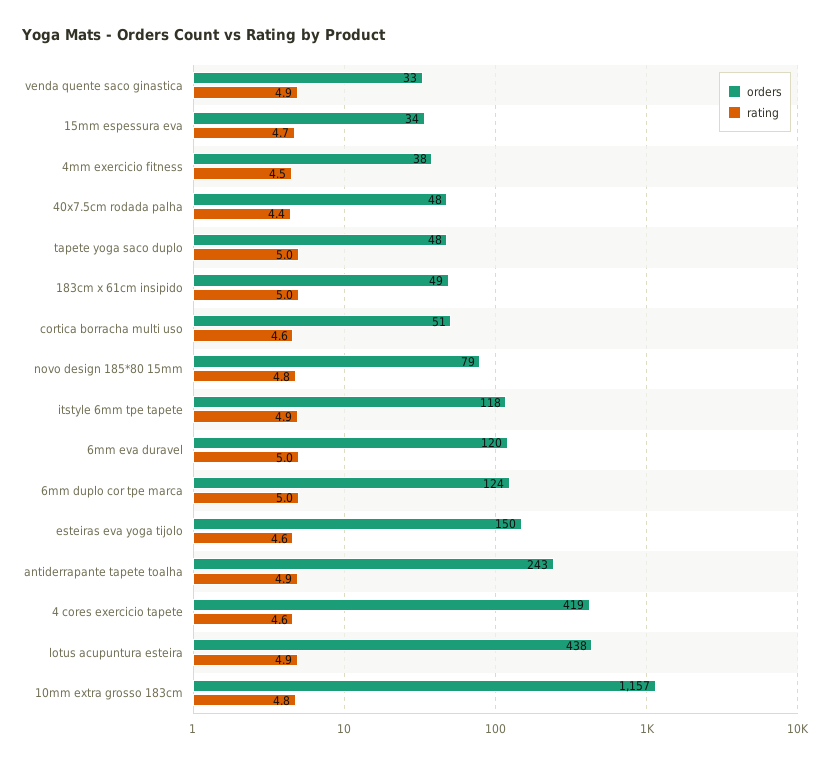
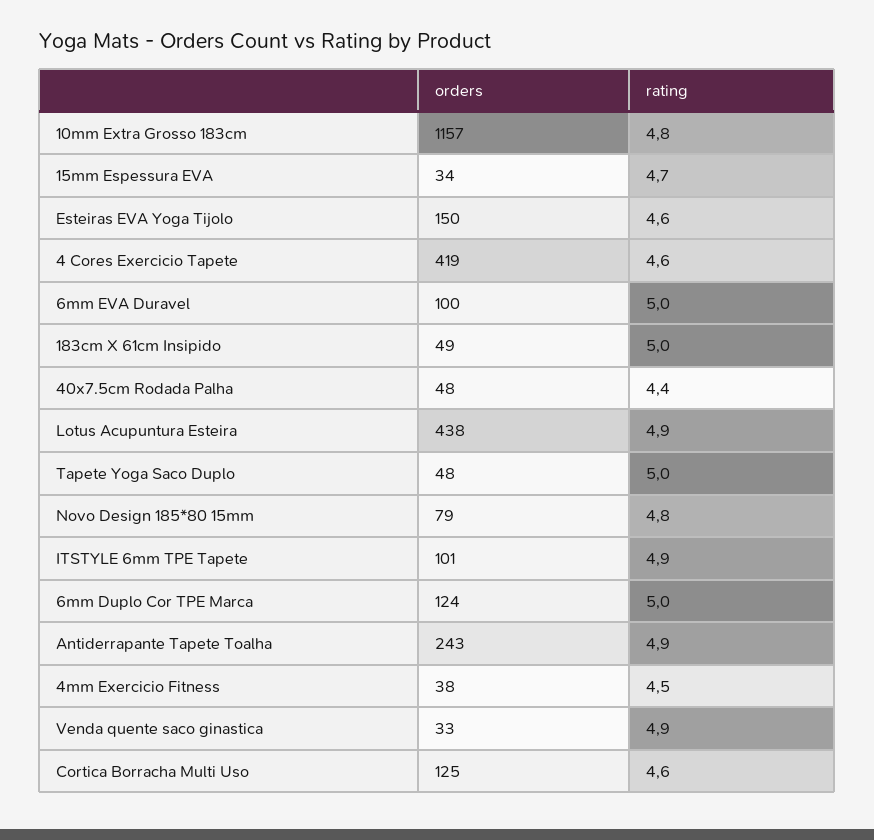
orders, cortica borracha multi uso: 51 -> 125
orders, itstyle 6mm tpe tapete: 118 -> 101
orders, 6mm eva duravel: 120 -> 100

